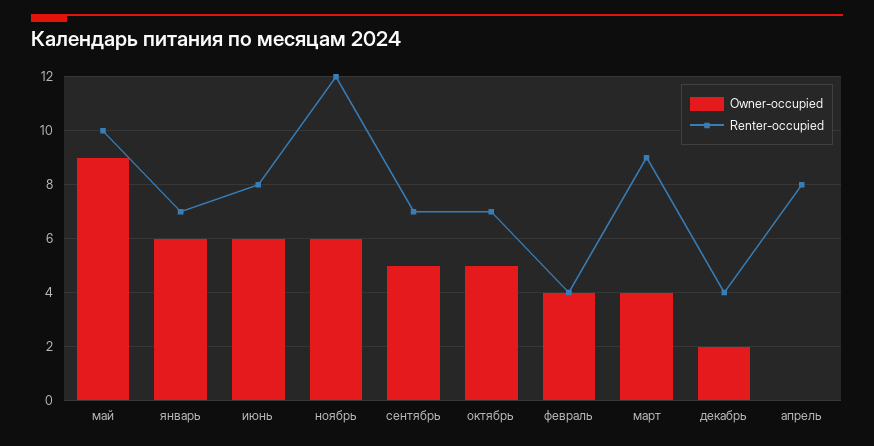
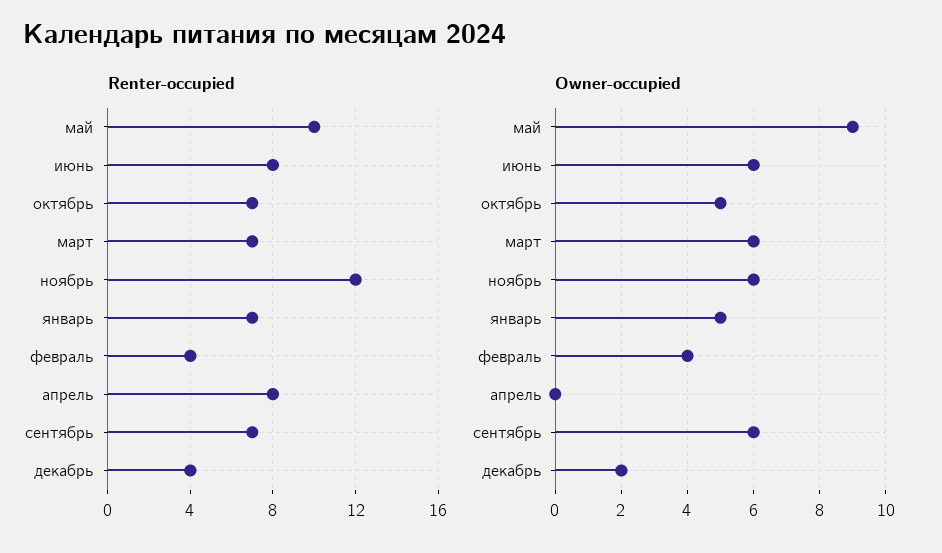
Owner-occupied, январь: 6 -> 5
Owner-occupied, сентябрь: 5 -> 6
Owner-occupied, март: 4 -> 6
Renter-occupied, март: 9 -> 7

